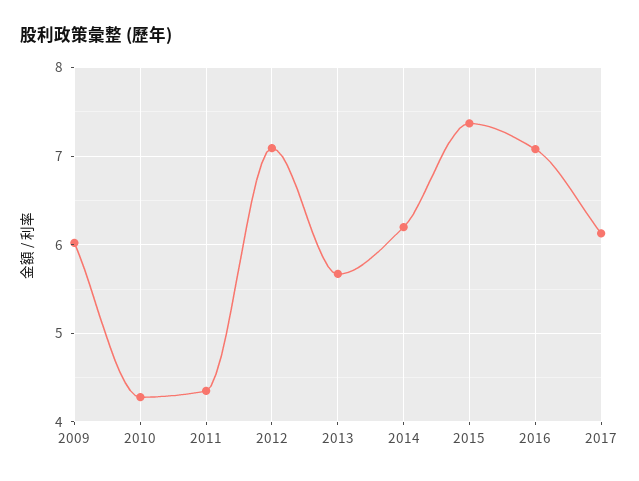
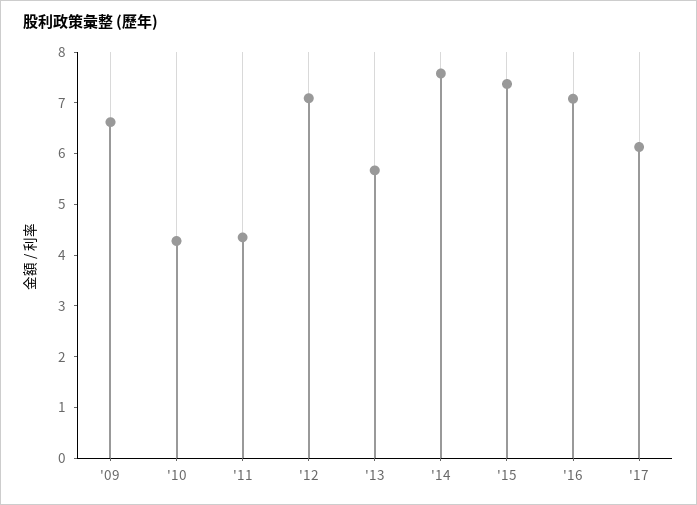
2009: 6 -> 6.6
2014: 6.2 -> 7.6

